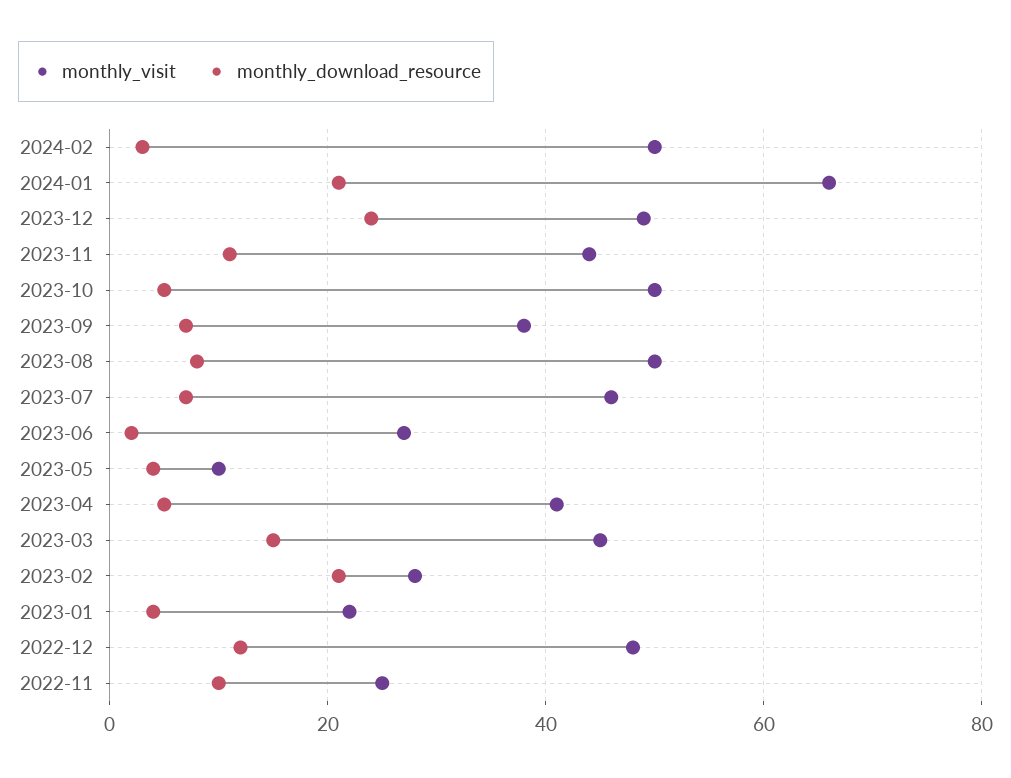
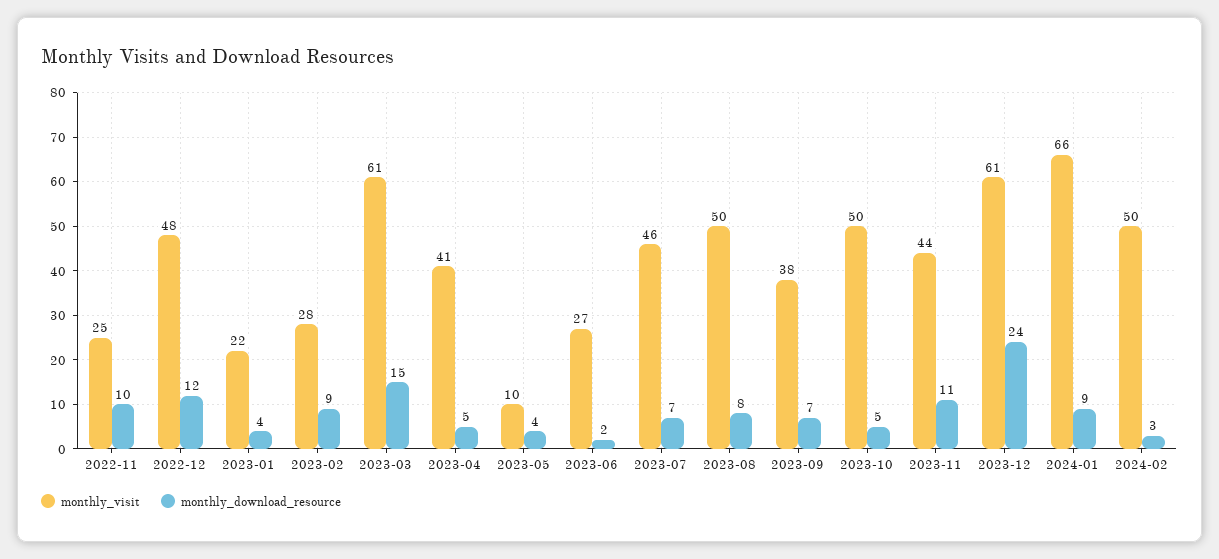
monthly_download_resource, 2024-01: 20 -> 9
monthly_visit, 2023-12: 50 -> 61
monthly_visit, 2023-03: 45 -> 61
monthly_download_resource, 2023-02: 20 -> 9

